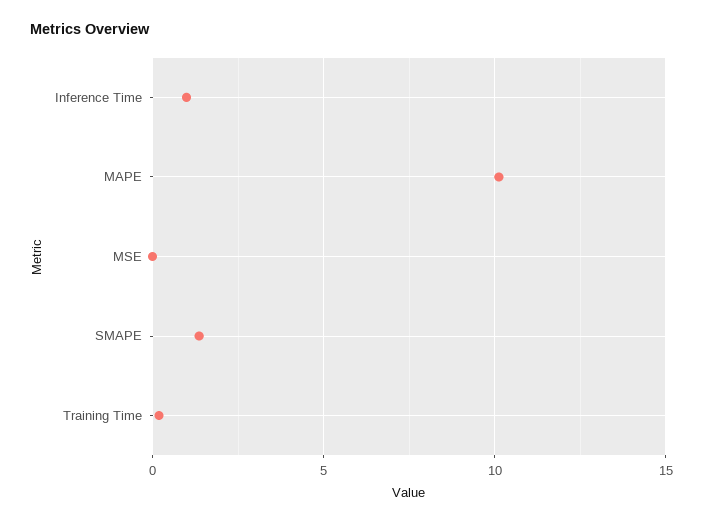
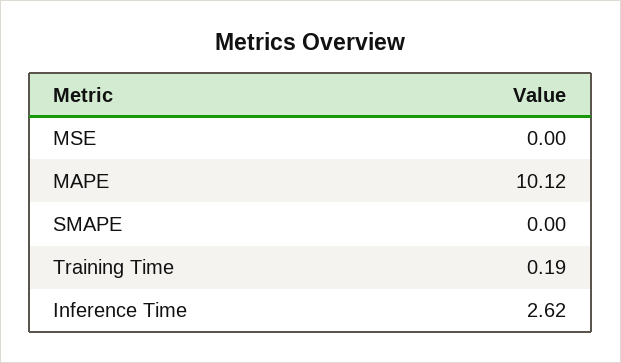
Inference Time: 1 -> 2.62
SMAPE: 1.5 -> 0

